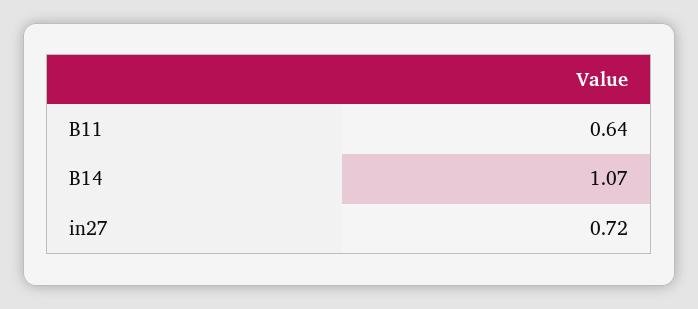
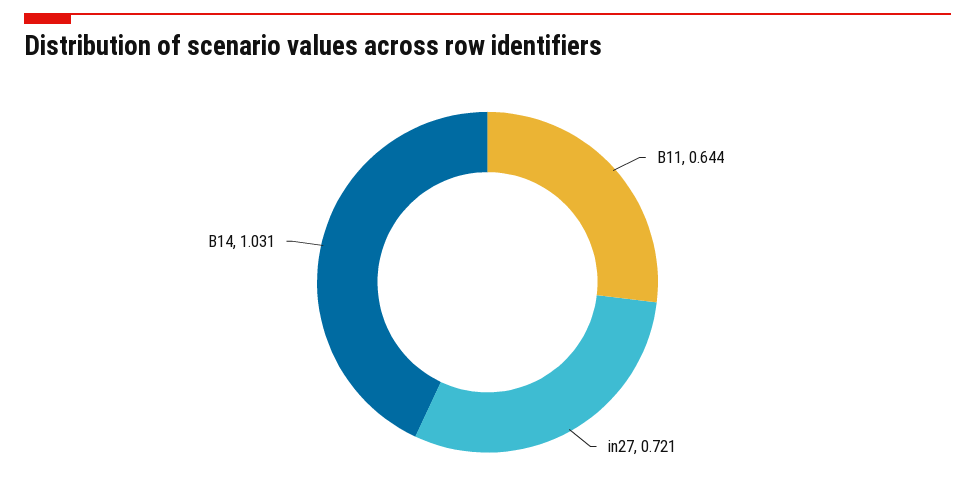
B14: 1.07 -> 1.031

